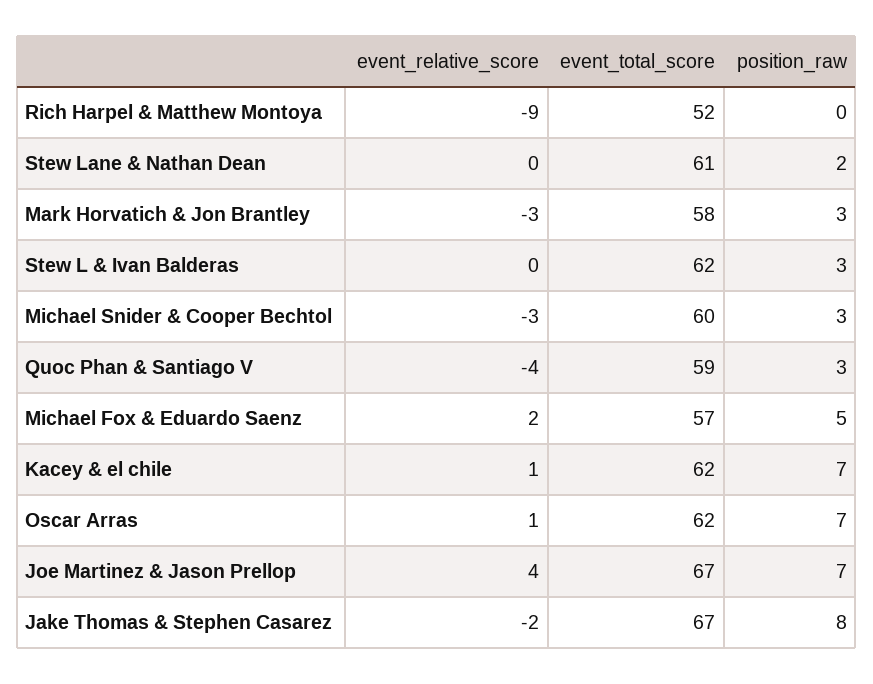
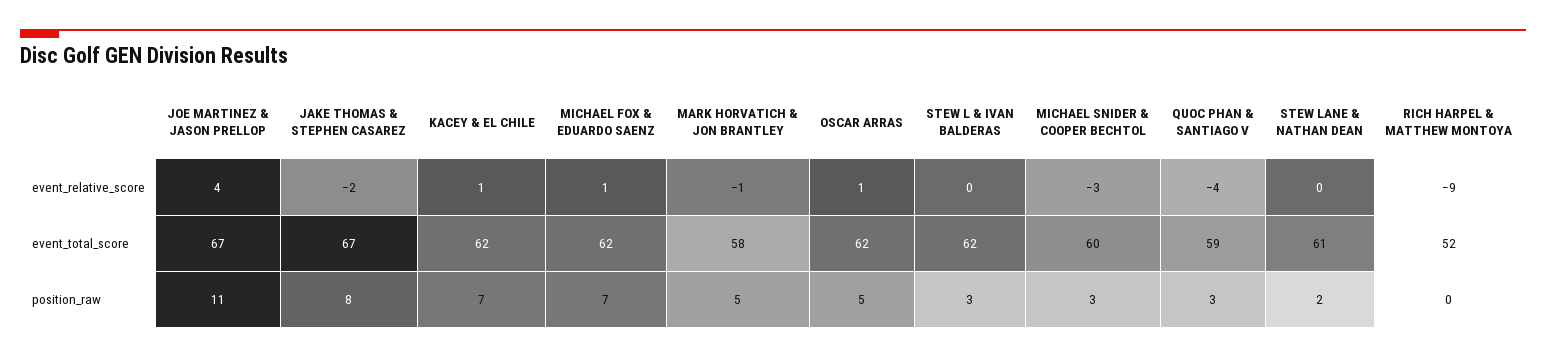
event_relative_score, Mark Horvatich & Jon Brantley: -3 -> -1
position_raw, Mark Horvatich & Jon Brantley: 3 -> 5
event_relative_score, Michael Fox & Eduardo Saenz: 2 -> 1
event_total_score, Michael Fox & Eduardo Saenz: 57 -> 62
position_raw, Michael Fox & Eduardo Saenz: 5 -> 7
position_raw, Oscar Arras: 7 -> 5
position_raw, Joe Martinez & Jason Prellop: 7 -> 11

